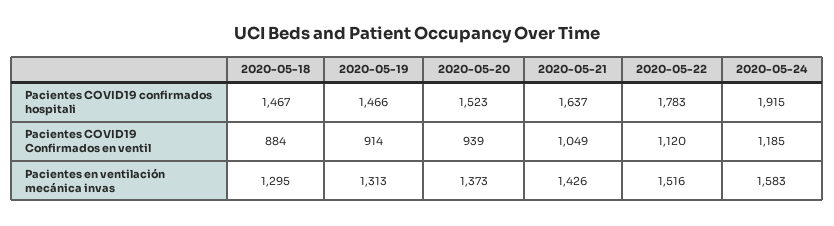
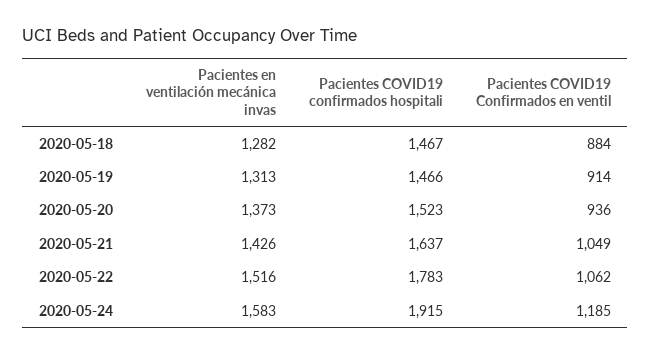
2020-05-20, Pacientes COVID19 Confirmados en ventil: 939 -> 936
2020-05-22, Pacientes COVID19 Confirmados en ventil: 1120 -> 1062
2020-05-18, Pacientes en ventilación mecánica invas: 1295 -> 1282

